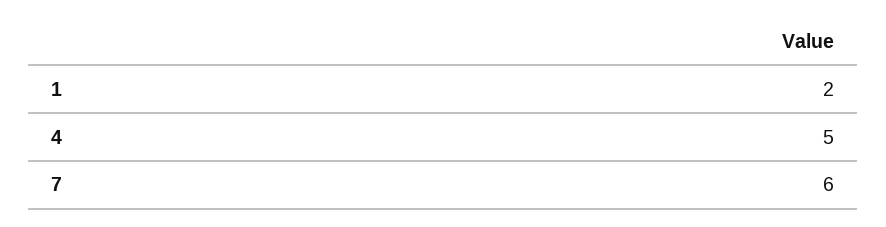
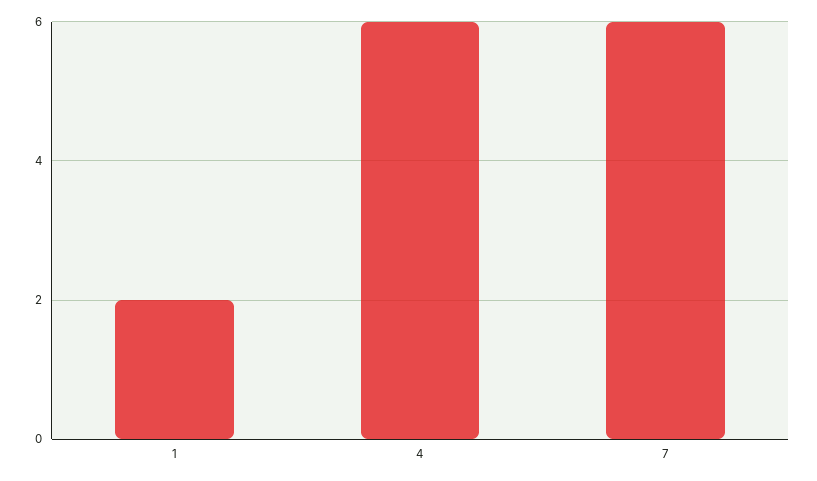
4: 5 -> 6

